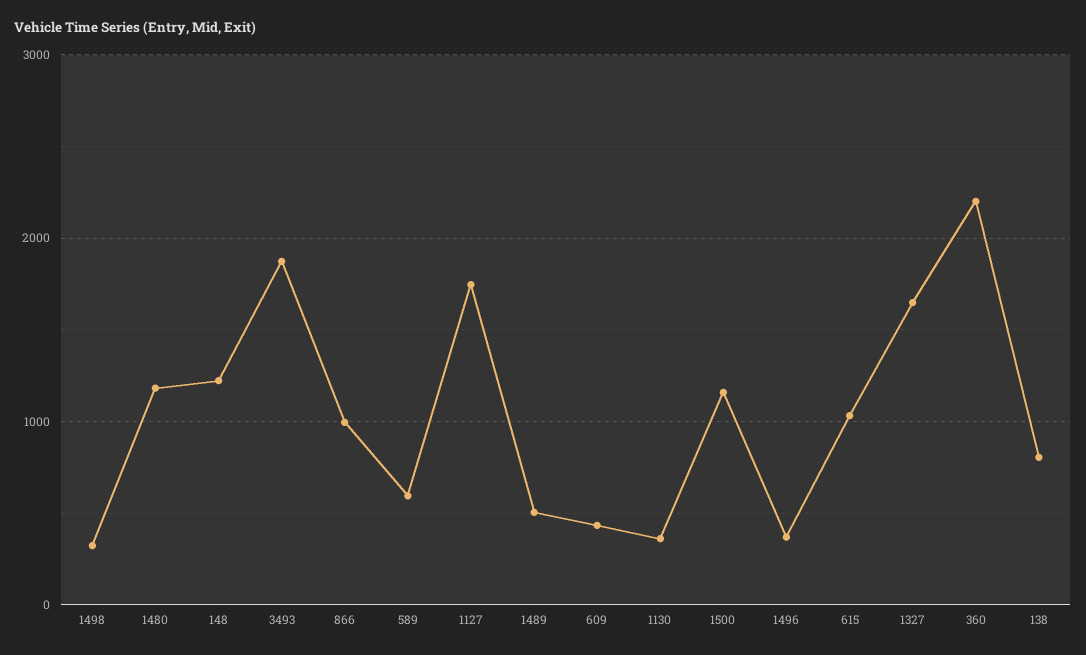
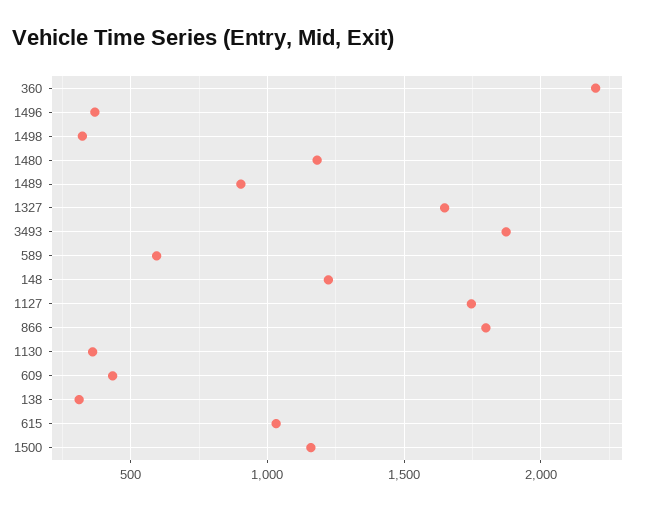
866: 1000 -> 1800
1489: 500 -> 900
138: 800 -> 300

